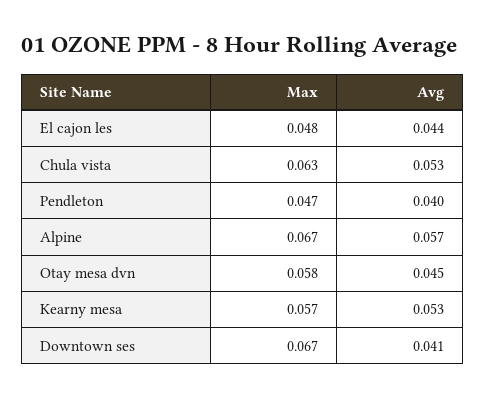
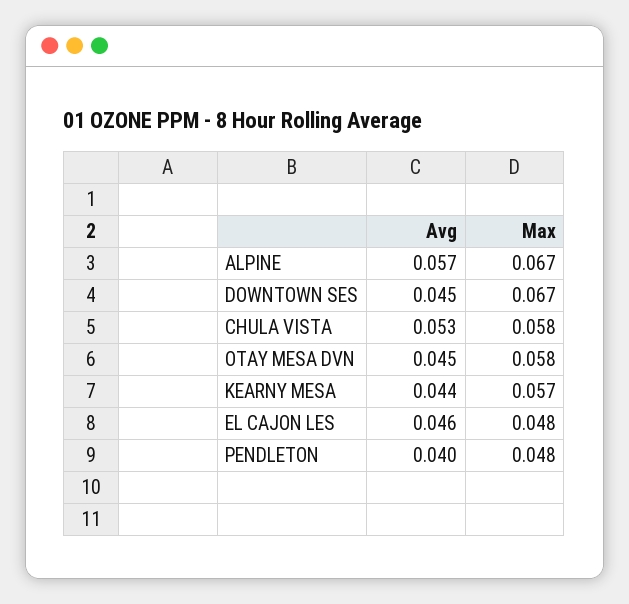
Avg, El cajon les: 0.044 -> 0.046
Max, Chula vista: 0.063 -> 0.058
Max, Pendleton: 0.047 -> 0.048
Avg, Kearny mesa: 0.053 -> 0.044
Avg, Downtown ses: 0.041 -> 0.045

